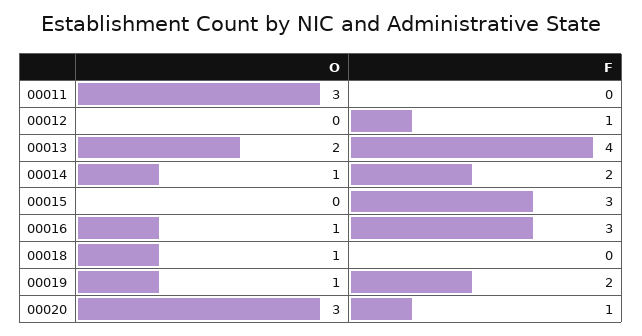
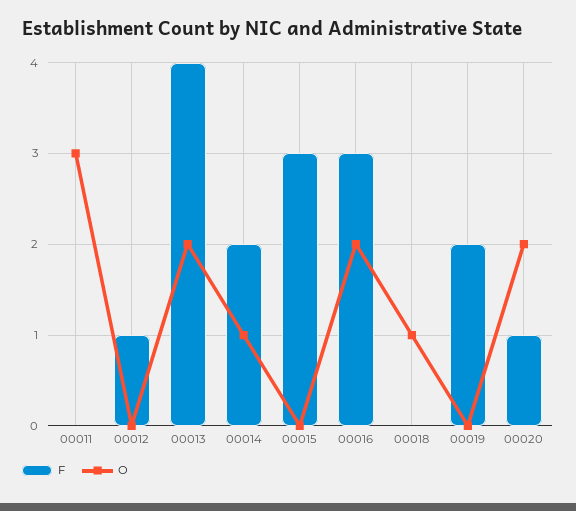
O, 00016: 1 -> 2
O, 00019: 1 -> 0
O, 00020: 3 -> 2

